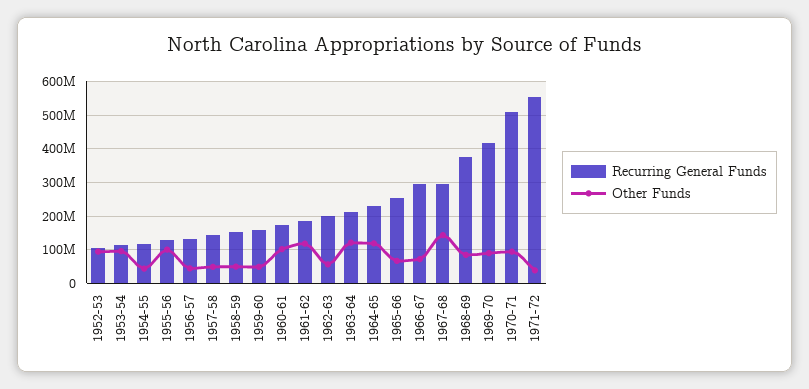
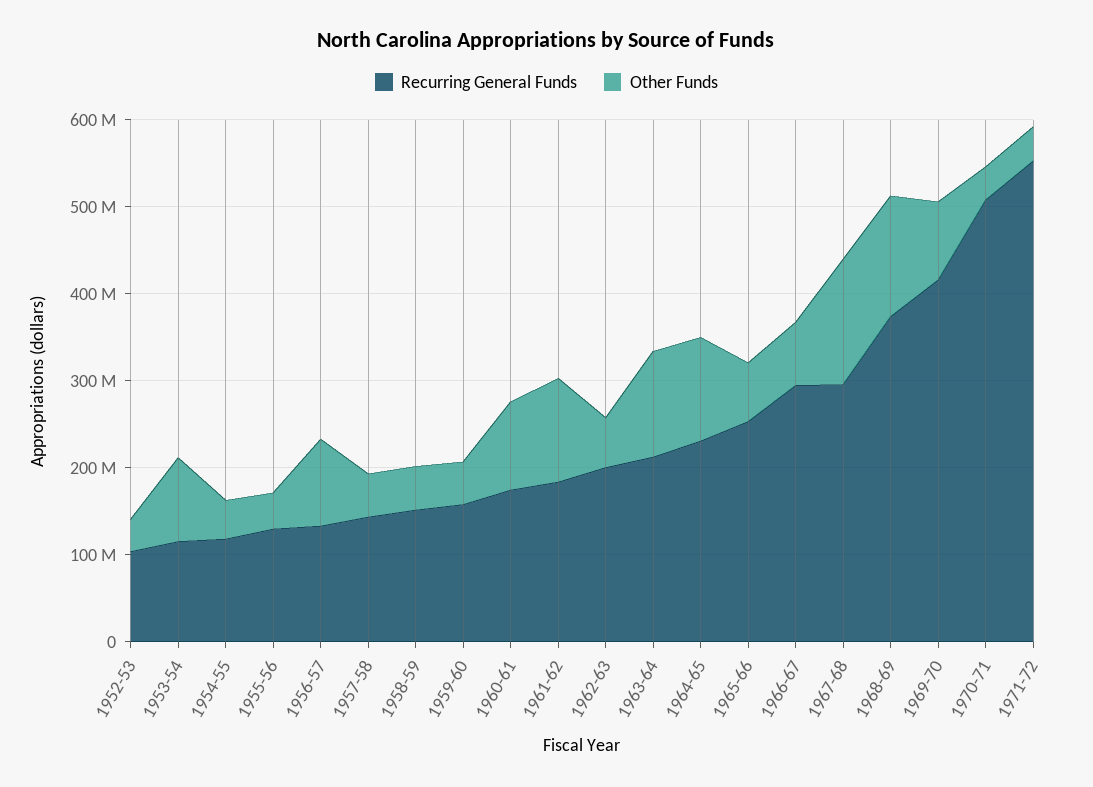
Other Funds, 1952-53: 100000000 -> 40000000
Other Funds, 1955-56: 100000000 -> 40000000
Other Funds, 1956-57: 40000000 -> 100000000
Other Funds, 1968-69: 80000000 -> 140000000
Other Funds, 1970-71: 100000000 -> 40000000

